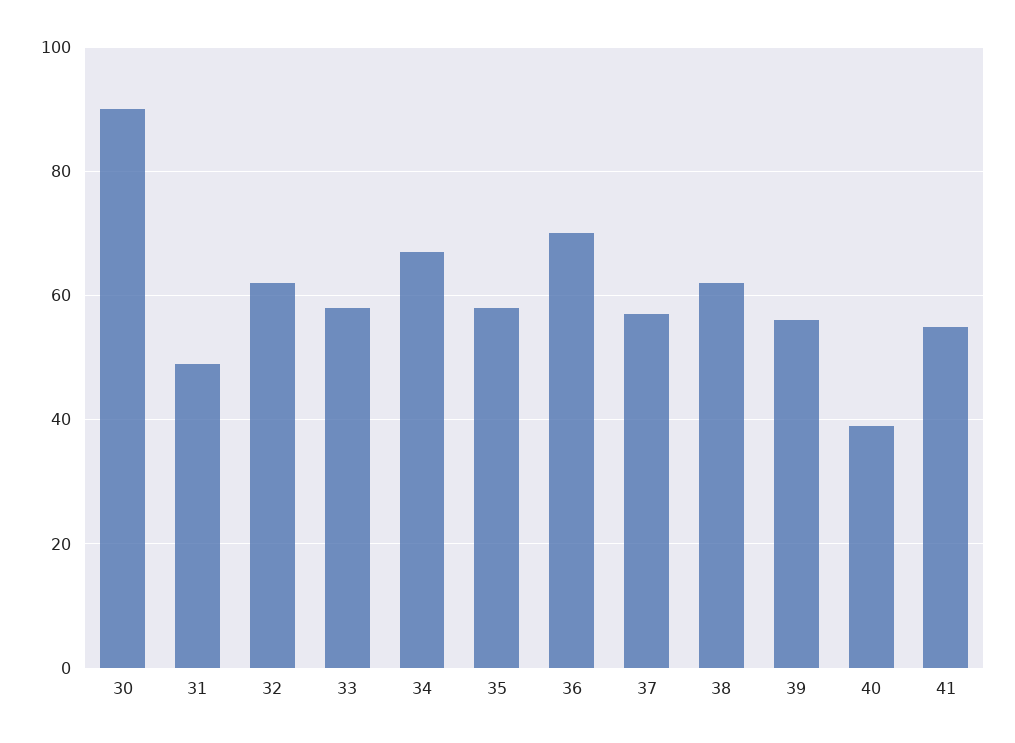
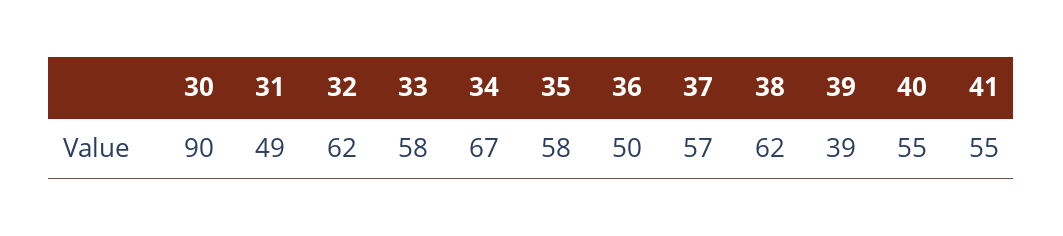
36: 70 -> 50
39: 55 -> 39
40: 40 -> 55

